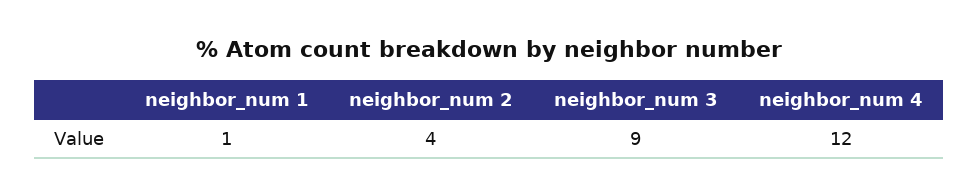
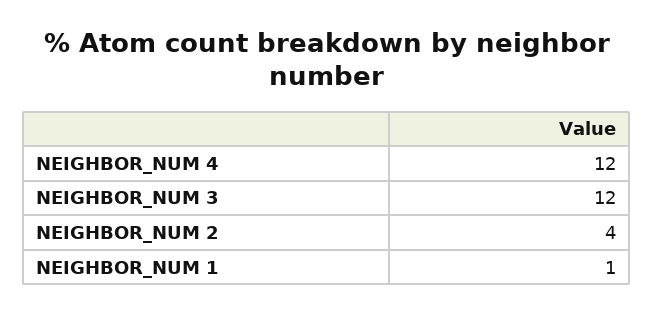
neighbor_num 3: 9 -> 12

